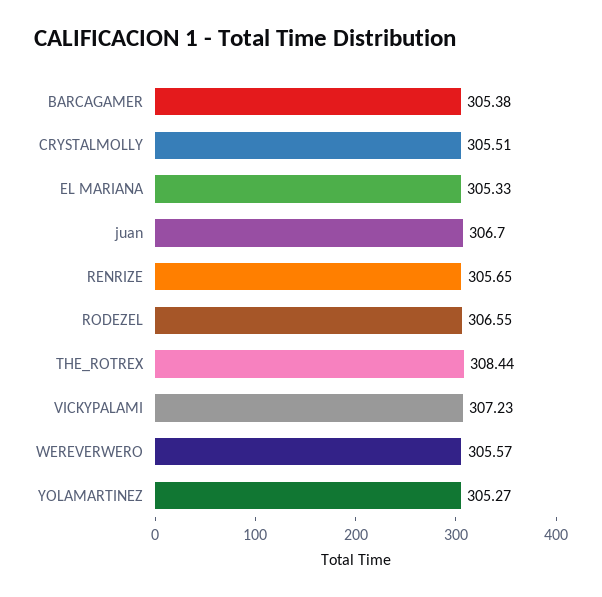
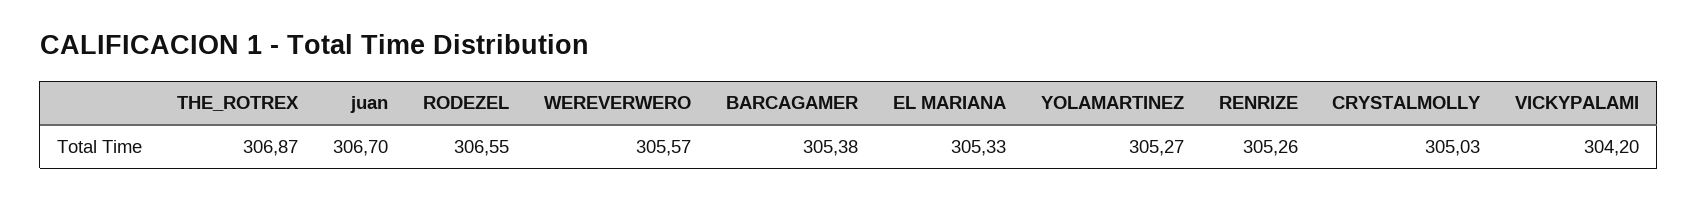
CRYSTALMOLLY: 305.51 -> 305.03
RENRIZE: 305.65 -> 305.26
THE_ROTREX: 308.44 -> 306.87
VICKYPALAMI: 307.23 -> 304.2

